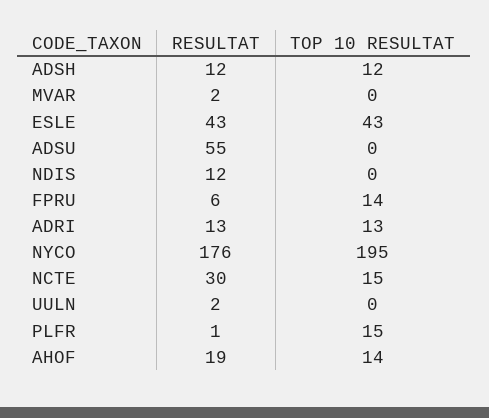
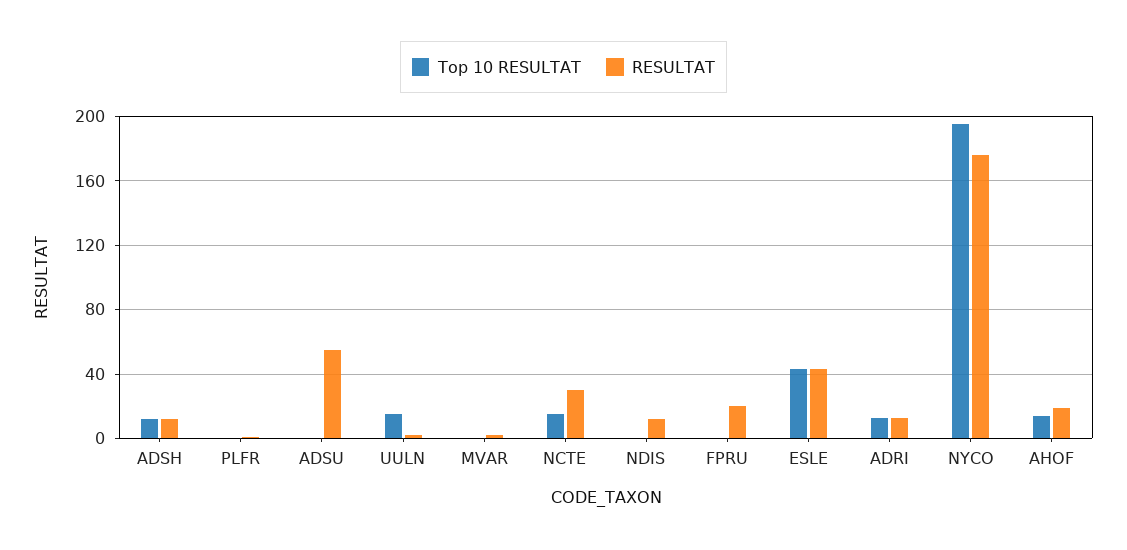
RESULTAT, FPRU: 6 -> 20
TOP 10 RESULTAT, FPRU: 14 -> 0
TOP 10 RESULTAT, UULN: 0 -> 15
TOP 10 RESULTAT, PLFR: 15 -> 0

